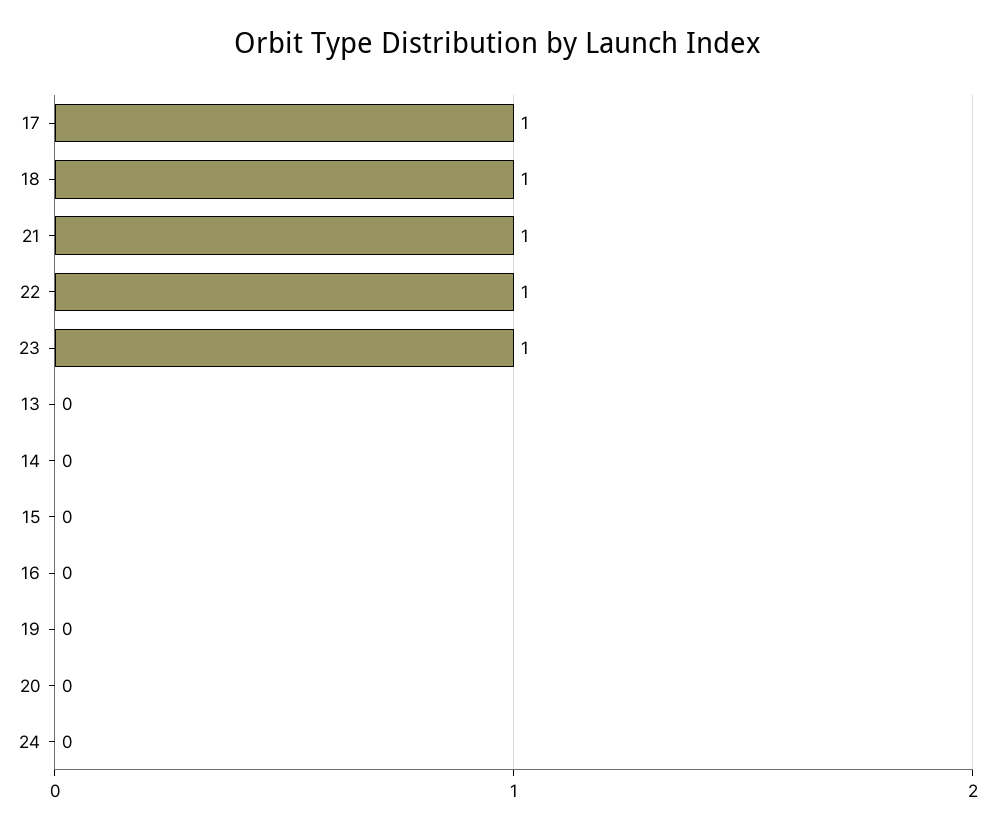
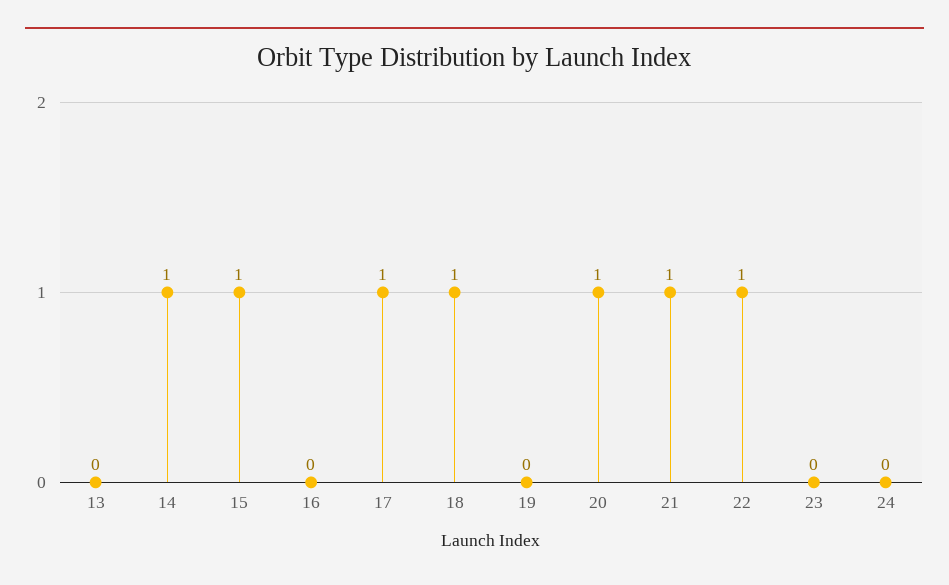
23: 1 -> 0
14: 0 -> 1
15: 0 -> 1
20: 0 -> 1

